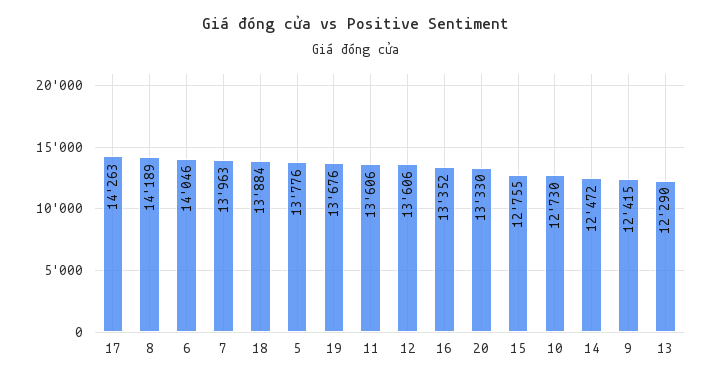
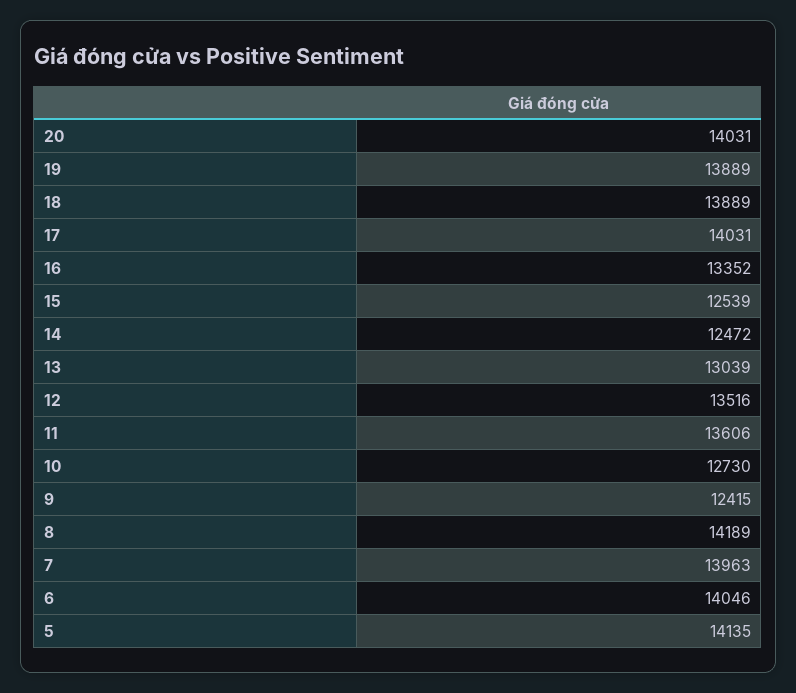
17: 14263 -> 14031
18: 13884 -> 13889
5: 13776 -> 14135
19: 13676 -> 13889
12: 13606 -> 13516
20: 13330 -> 14031
15: 12755 -> 12539
13: 12290 -> 13039

